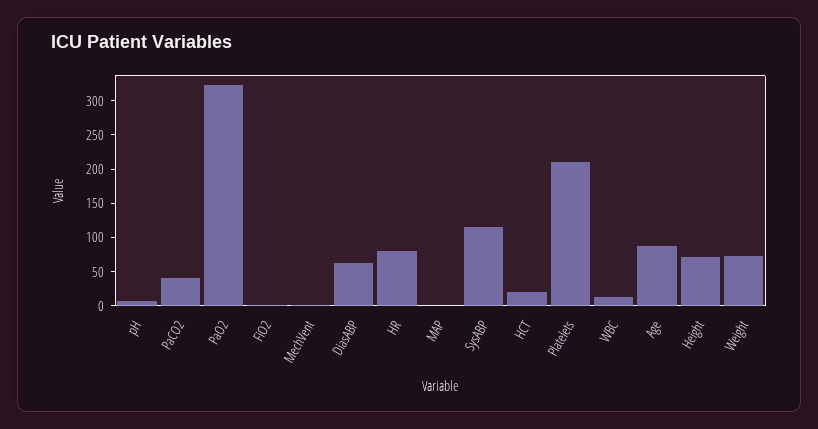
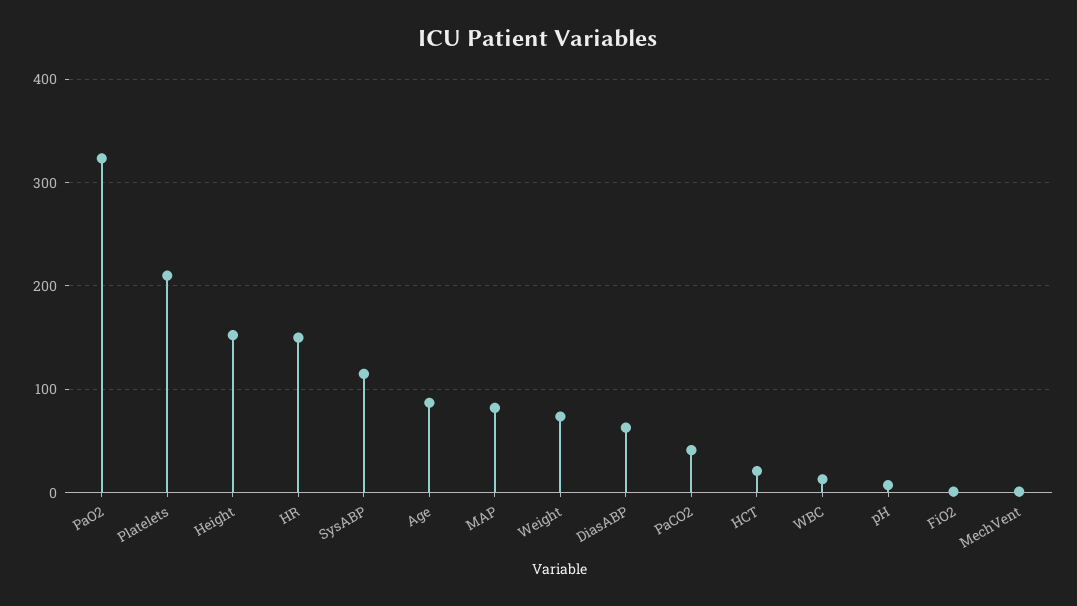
HR: 75 -> 150
MAP: 0 -> 80
Height: 75 -> 150

